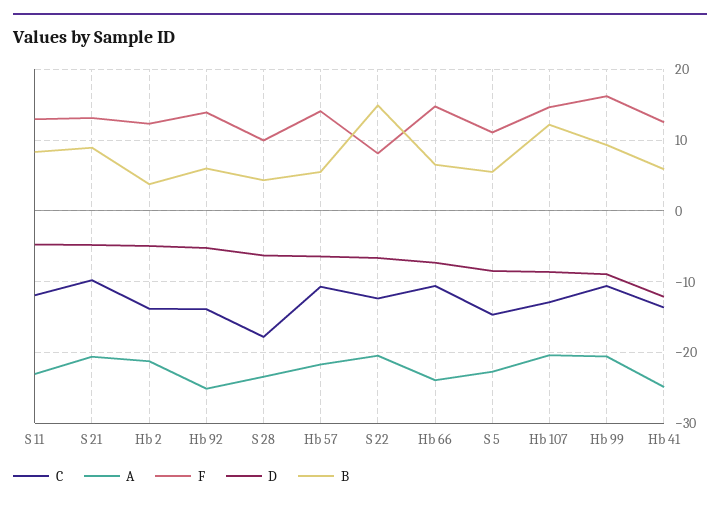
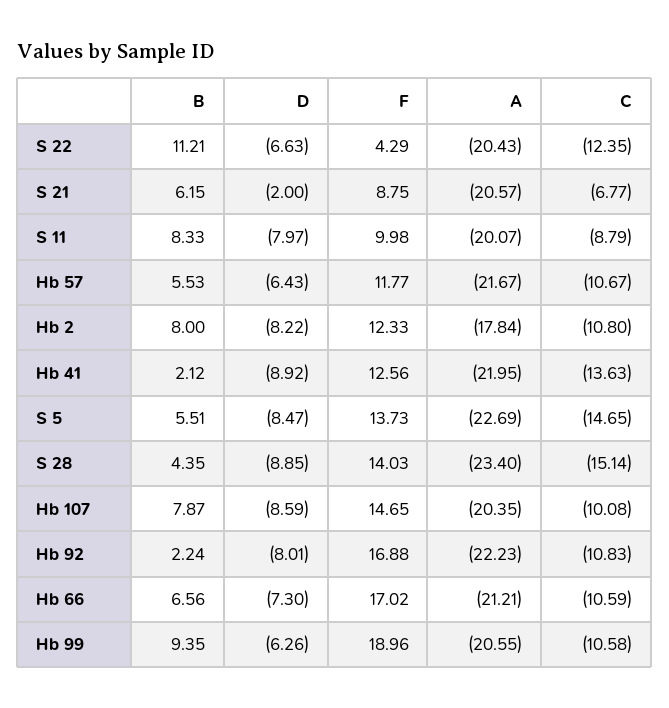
C, S 11: -12 -> -8.79
A, S 11: -23 -> -20.07
F, S 11: 13 -> 9.98
D, S 11: -5 -> -7.97
C, S 21: -10 -> -6.77
F, S 21: 13 -> 8.75
D, S 21: -5 -> -2
B, S 21: 9 -> 6.15
C, Hb 2: -14 -> -10.8
A, Hb 2: -21 -> -17.84
D, Hb 2: -5 -> -8.22
B, Hb 2: 4 -> 8
C, Hb 92: -14 -> -10.83
A, Hb 92: -25 -> -22.23
F, Hb 92: 14 -> 16.88
D, Hb 92: -5 -> -8.01
B, Hb 92: 6 -> 2.24
C, S 28: -18 -> -15.14
F, S 28: 10 -> 14.03
D, S 28: -6 -> -8.85
F, Hb 57: 14 -> 11.77
F, S 22: 8 -> 4.29
B, S 22: 15 -> 11.21
A, Hb 66: -24 -> -21.21
F, Hb 66: 15 -> 17.02
F, S 5: 11 -> 13.73
C, Hb 107: -13 -> -10.08
B, Hb 107: 12 -> 7.87
F, Hb 99: 16 -> 18.96
D, Hb 99: -9 -> -6.26
A, Hb 41: -25 -> -21.95
D, Hb 41: -12 -> -8.92
B, Hb 41: 6 -> 2.12

